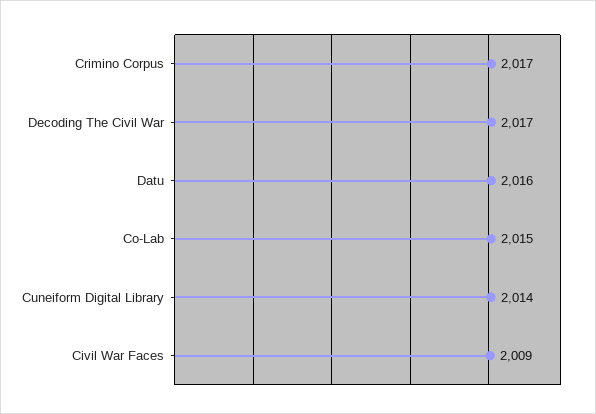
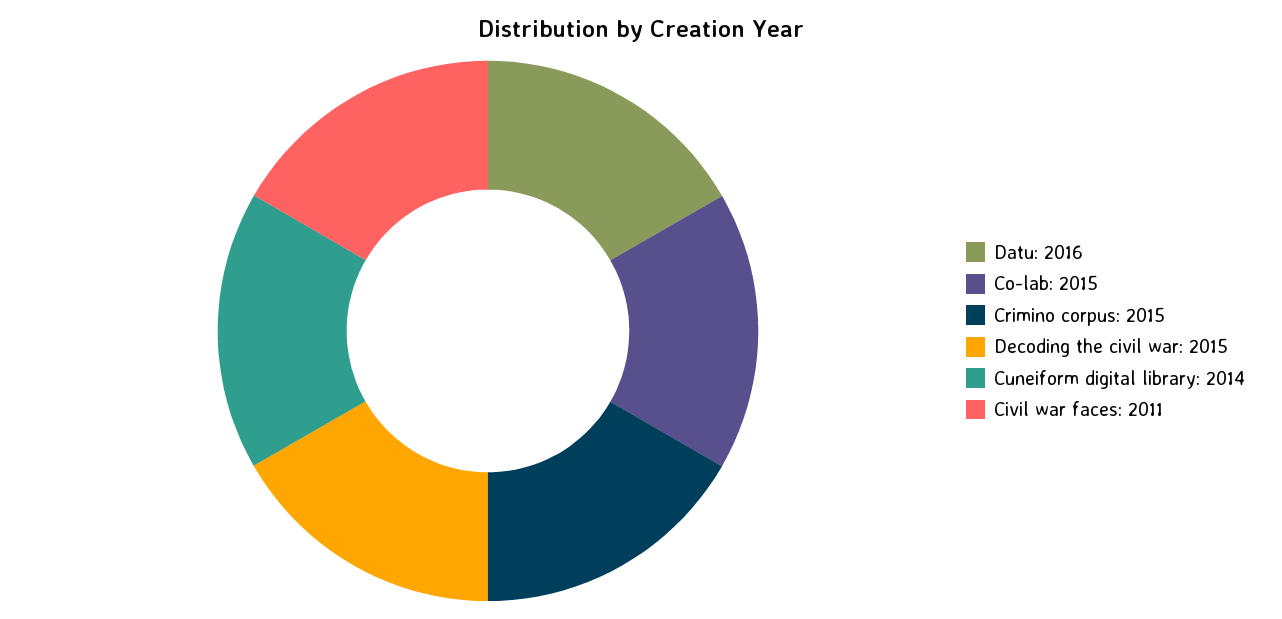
Crimino Corpus: 2017 -> 2015
Decoding The Civil War: 2017 -> 2015
Civil War Faces: 2009 -> 2011

